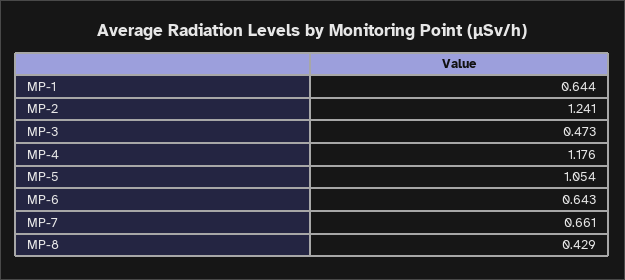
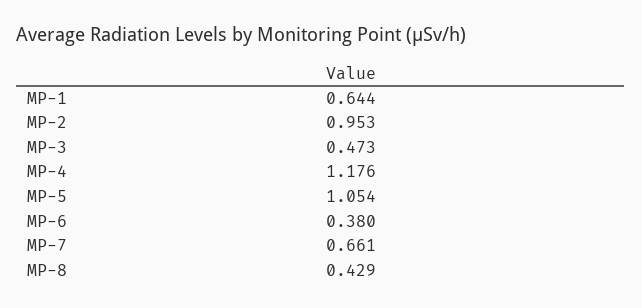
MP-2: 1.241 -> 0.953
MP-6: 0.643 -> 0.38

